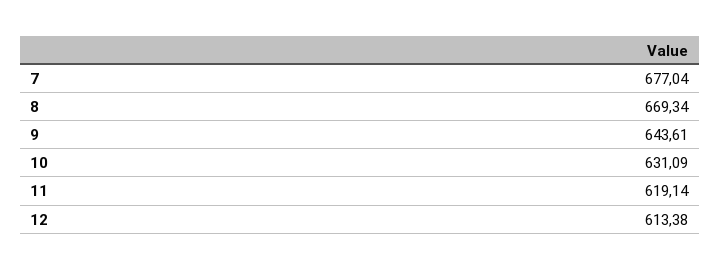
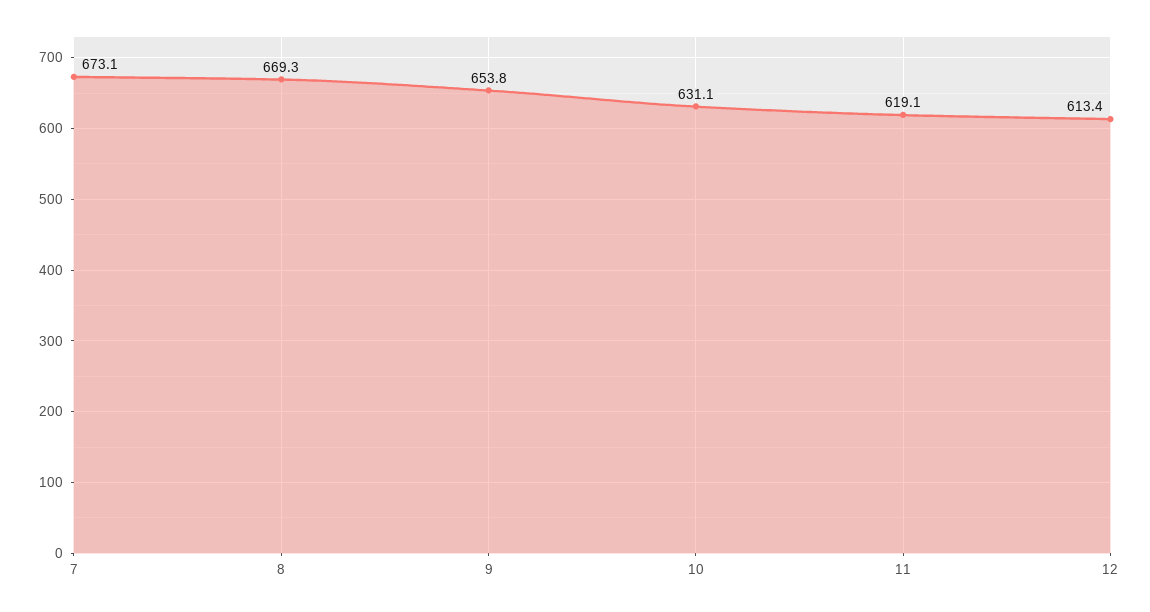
7: 677.04 -> 673.1
9: 643.61 -> 653.8

